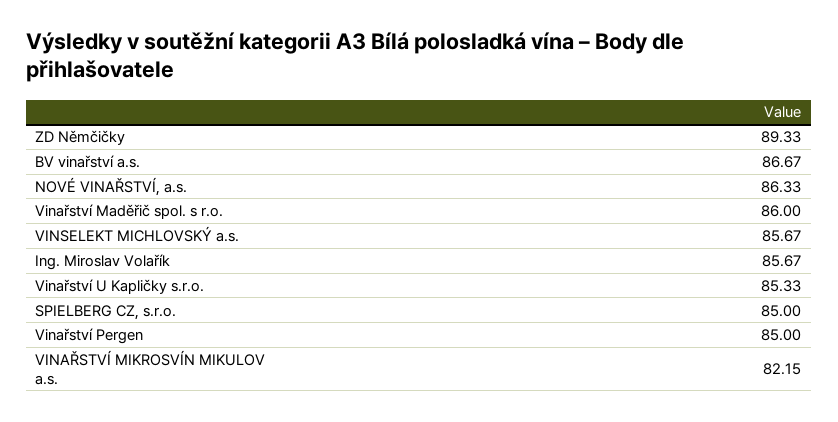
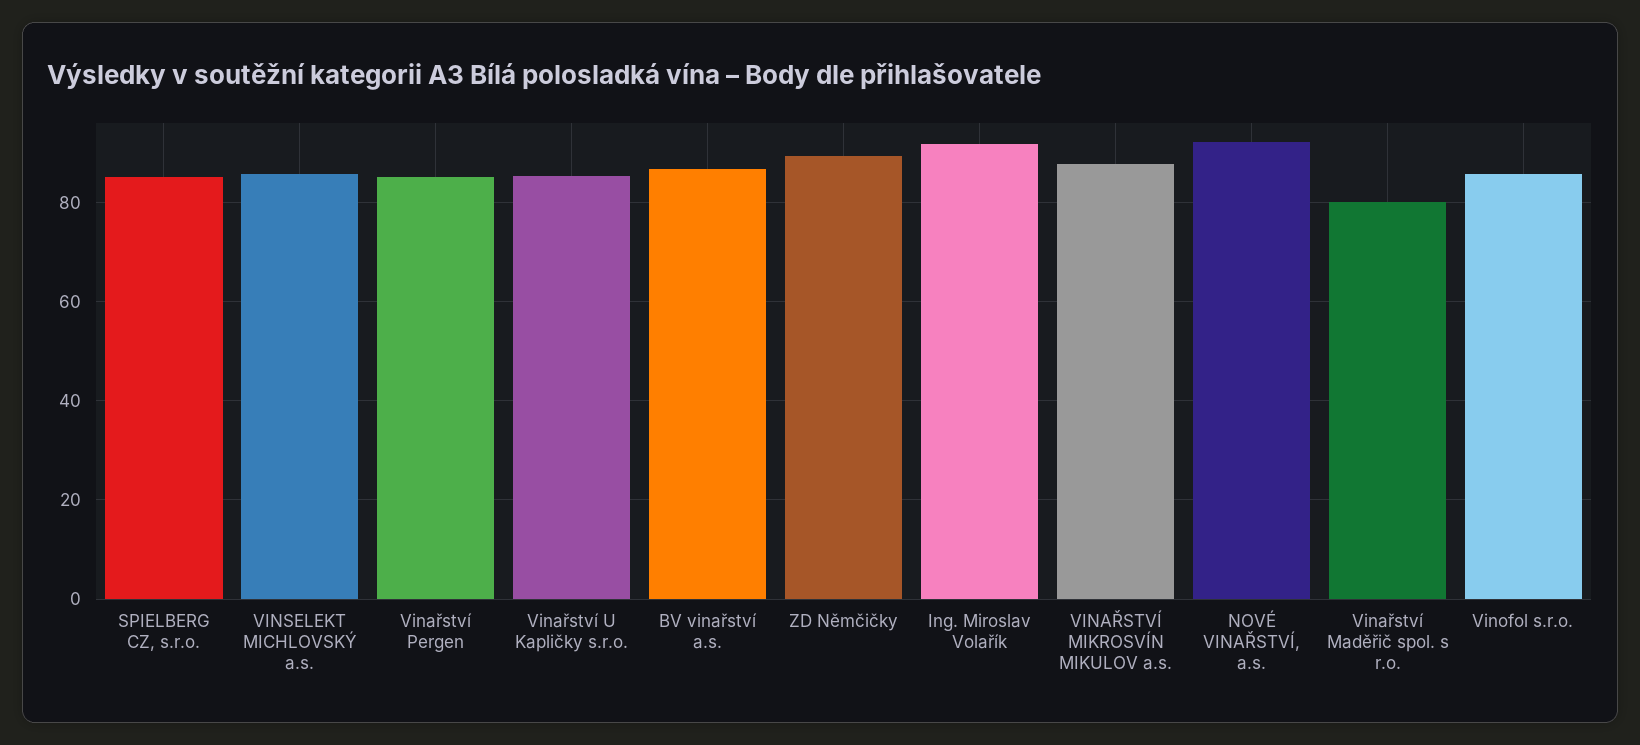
NOVÉ VINAŘSTVÍ, a.s.: 86.33 -> 92
Vinařství Maděřič spol. s r.o.: 86 -> 80
Ing. Miroslav Volařík: 85.67 -> 92
VINAŘSTVÍ MIKROSVÍN MIKULOV a.s.: 82.15 -> 88
Vinofol s.r.o.: none -> 86

